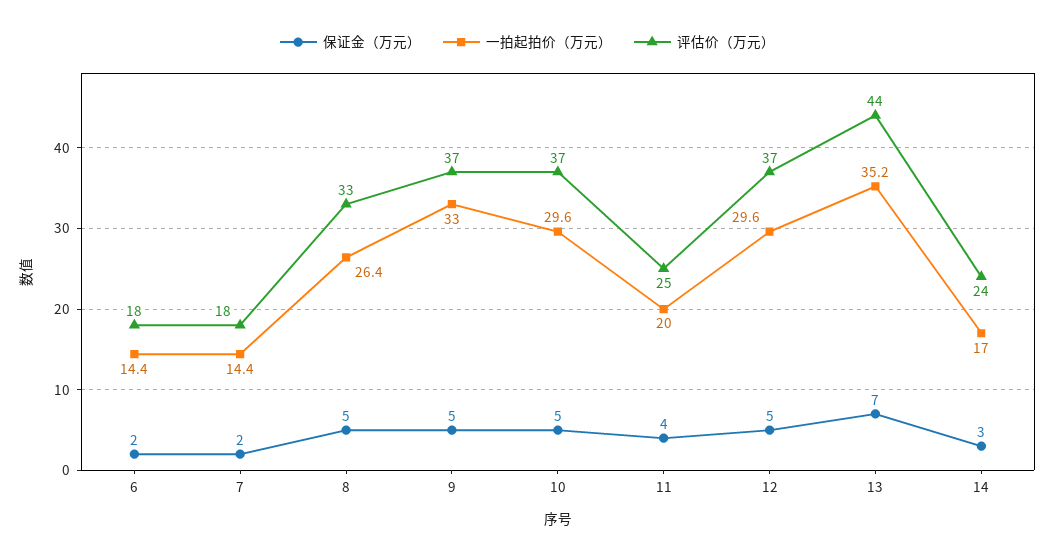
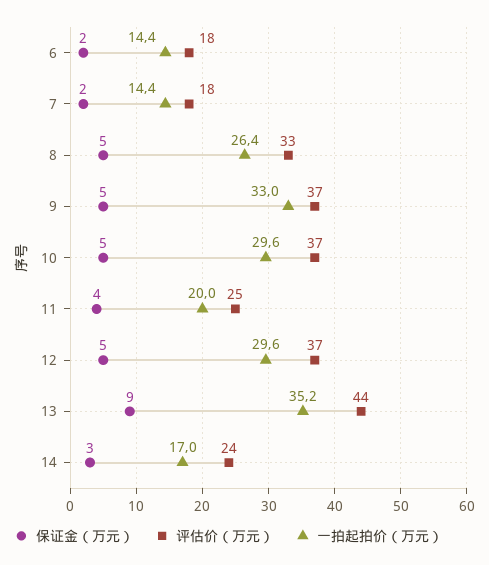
保证金（万元）, 13: 7 -> 9

